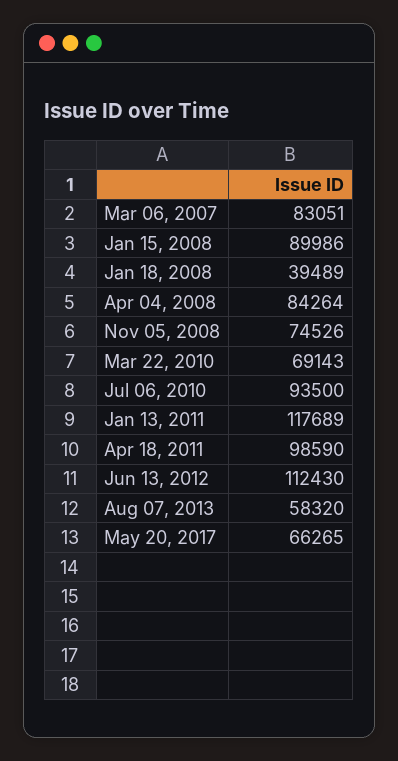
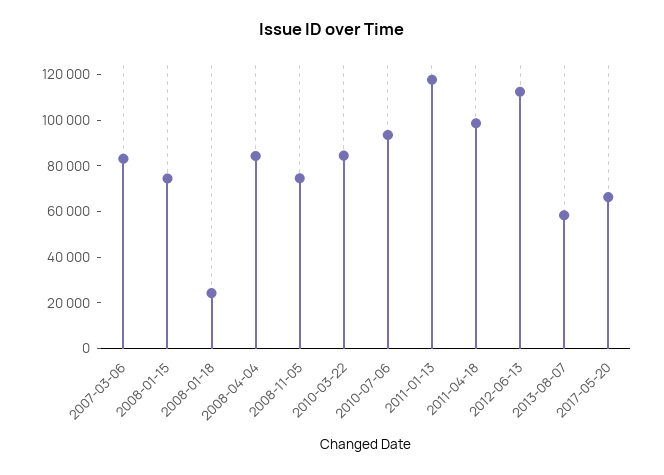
Jan 15, 2008: 89986 -> 75000
Jan 18, 2008: 39489 -> 25000
Mar 22, 2010: 69143 -> 85000

